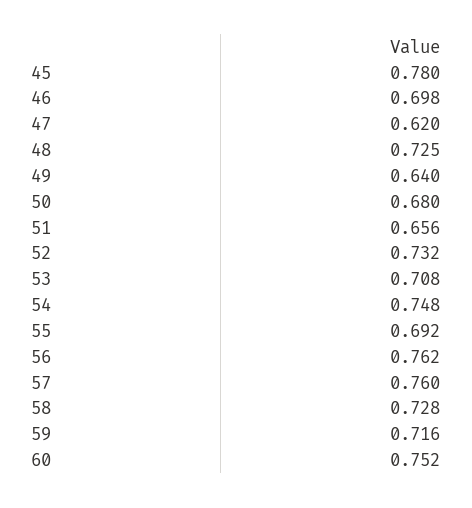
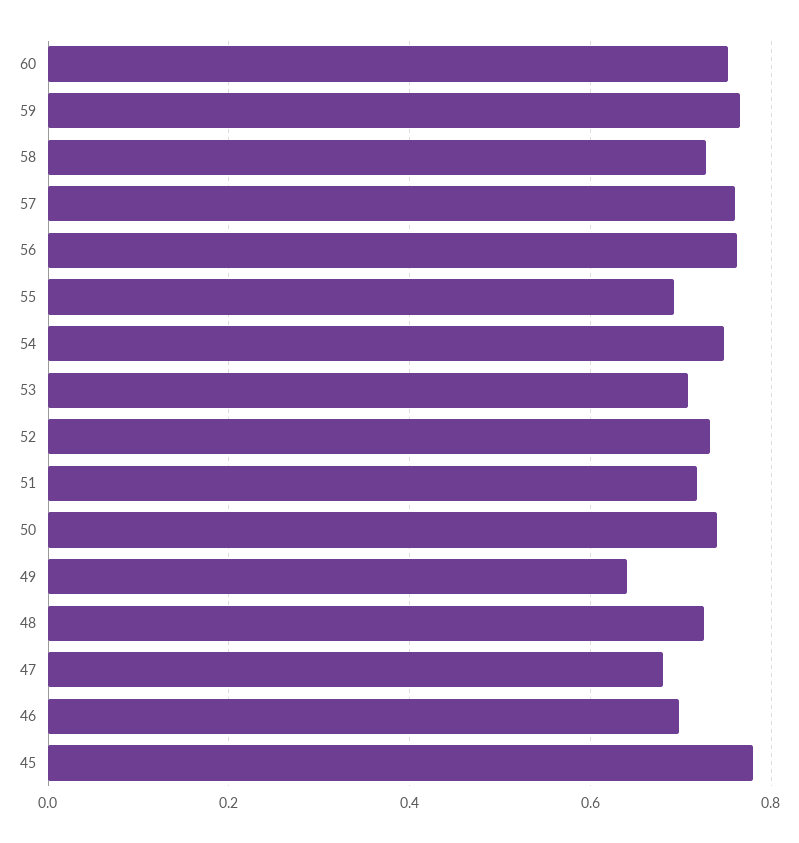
47: 0.62 -> 0.68
50: 0.68 -> 0.74
51: 0.656 -> 0.72
59: 0.716 -> 0.76

